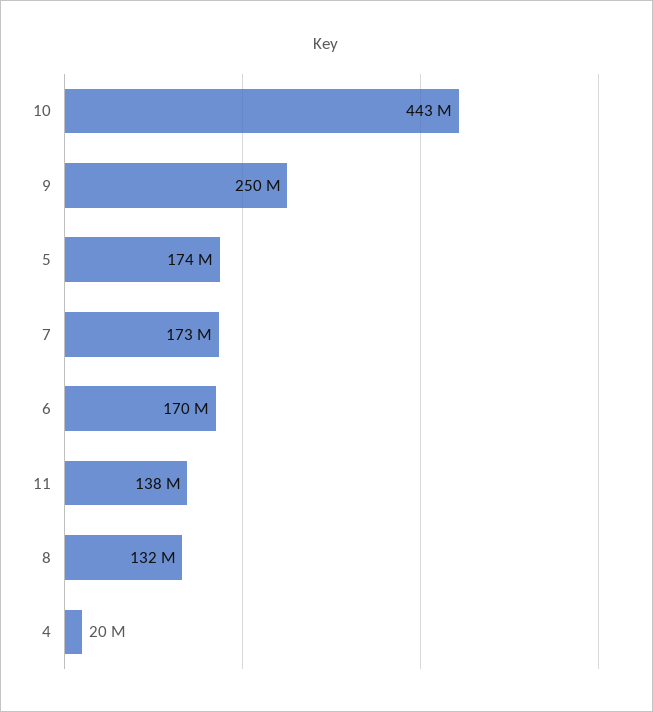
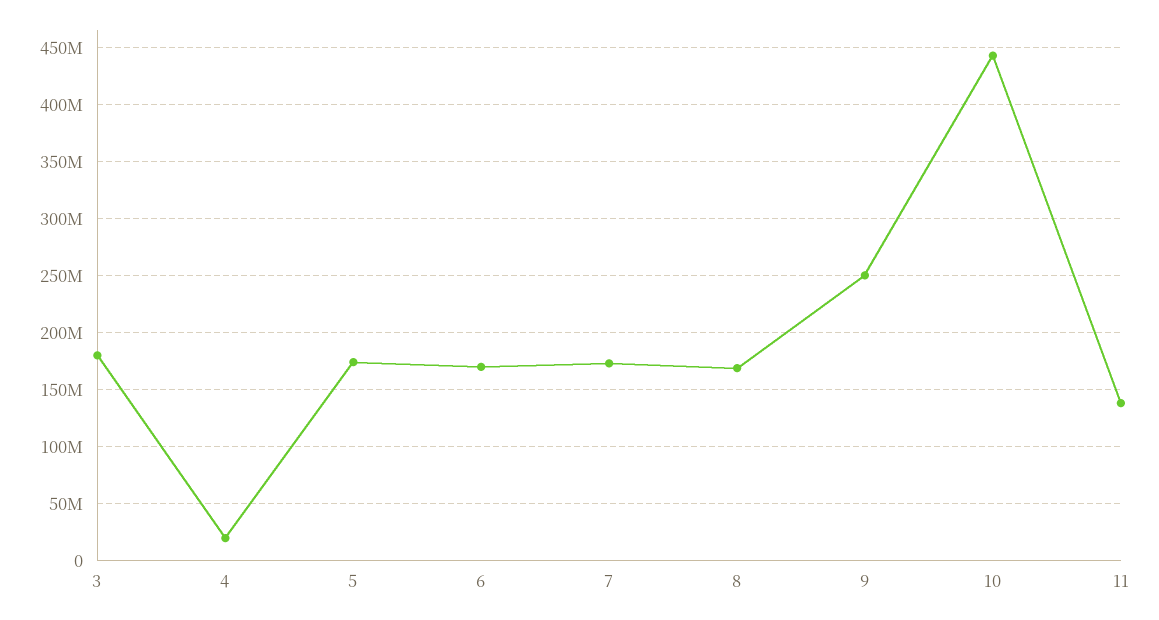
8: 132000000 -> 170000000
3: none -> 180000000

